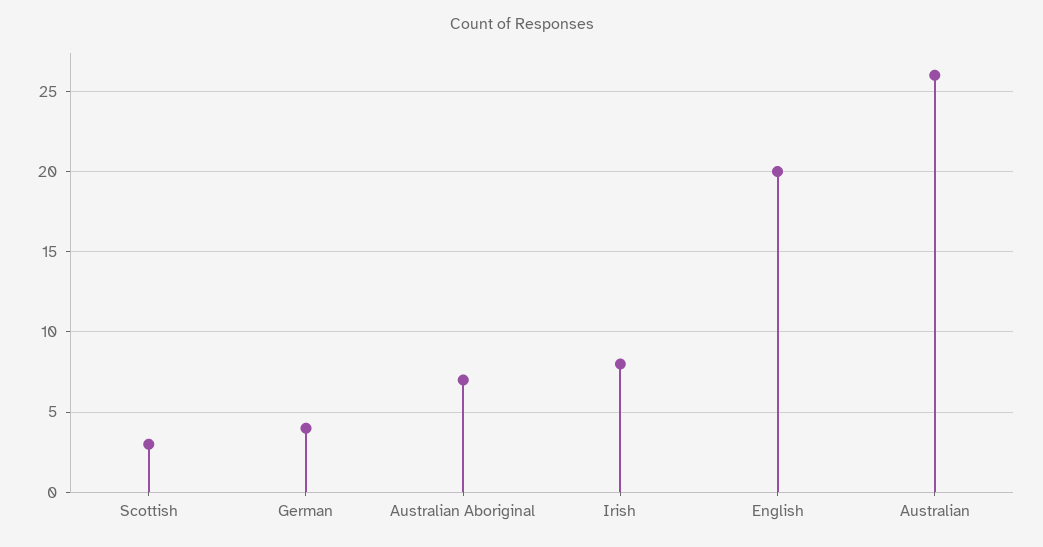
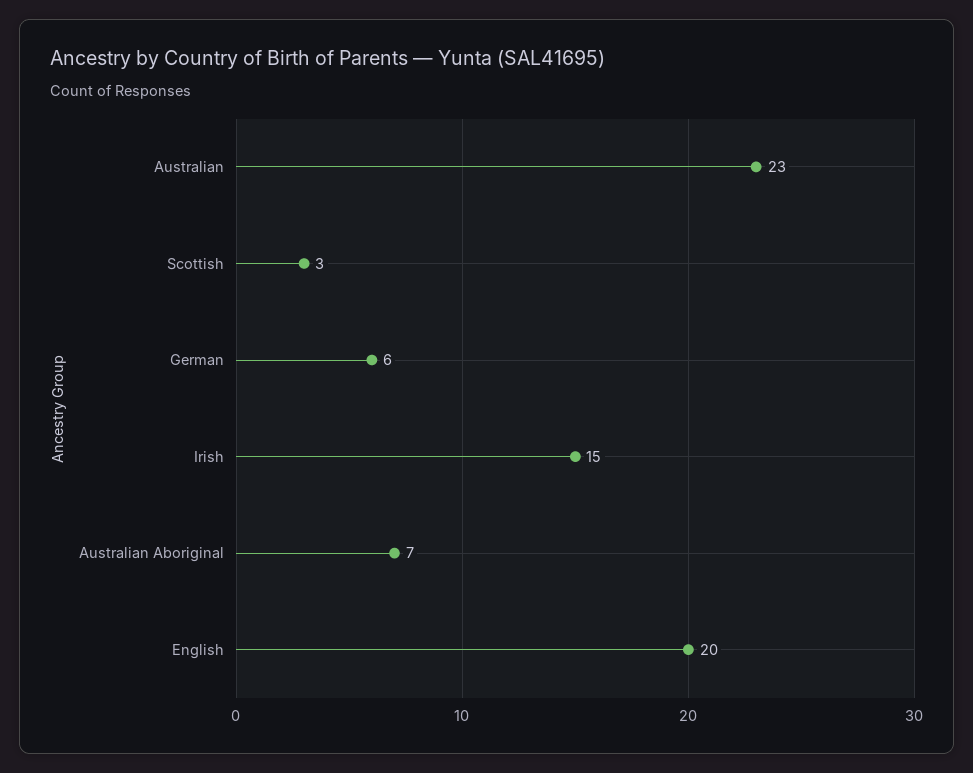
German: 4 -> 6
Irish: 8 -> 15
Australian: 26 -> 23

